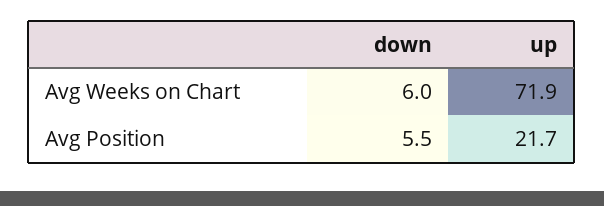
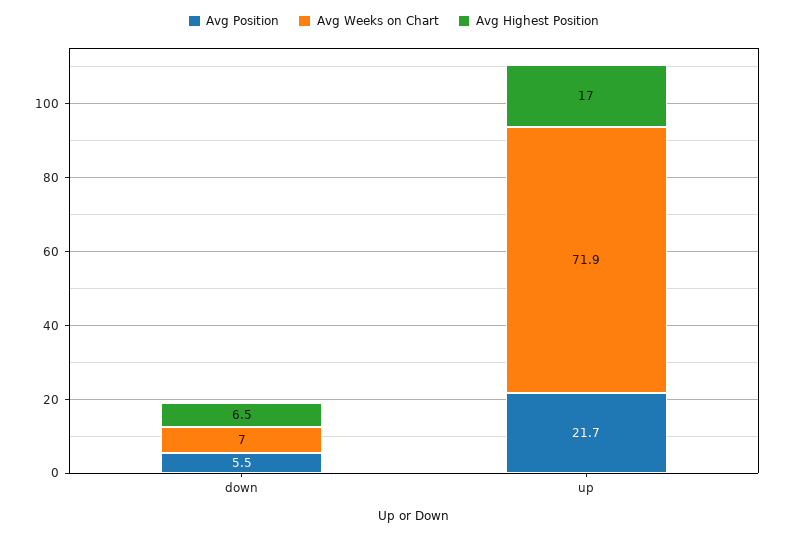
Avg Weeks on Chart, down: 6 -> 7
Avg Highest Position, down: none -> 6.5
Avg Highest Position, up: none -> 17

